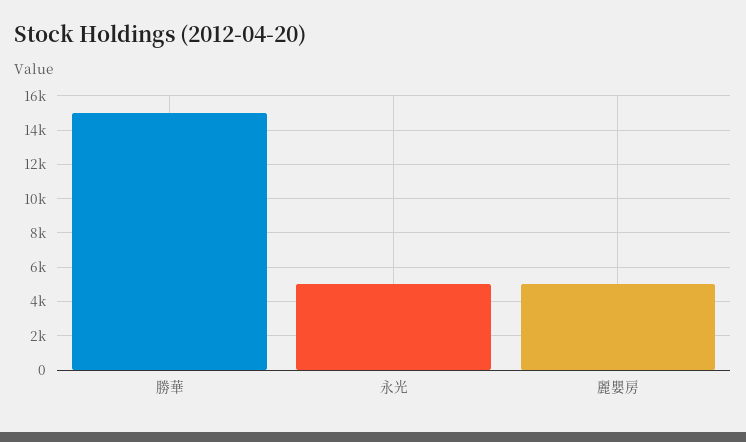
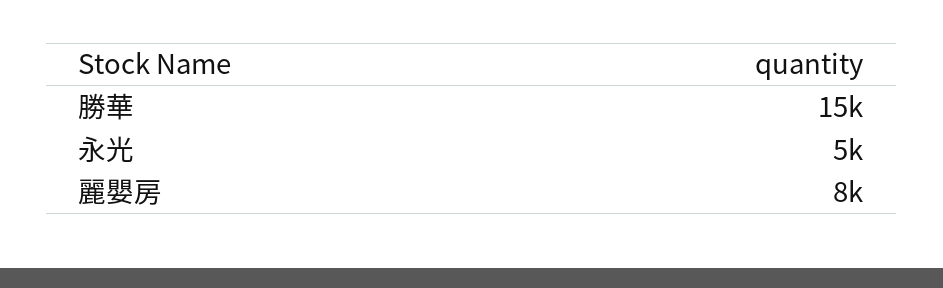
麗嬰房: 5000 -> 8000

